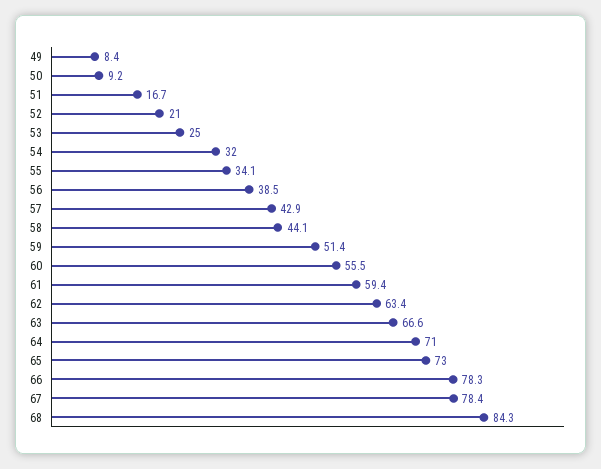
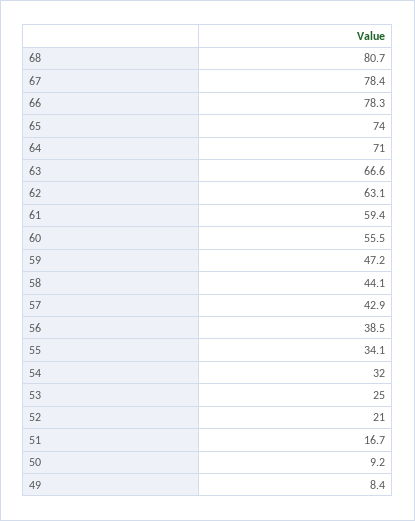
59: 51.4 -> 47.2
62: 63.4 -> 63.1
65: 73 -> 74
68: 84.3 -> 80.7

